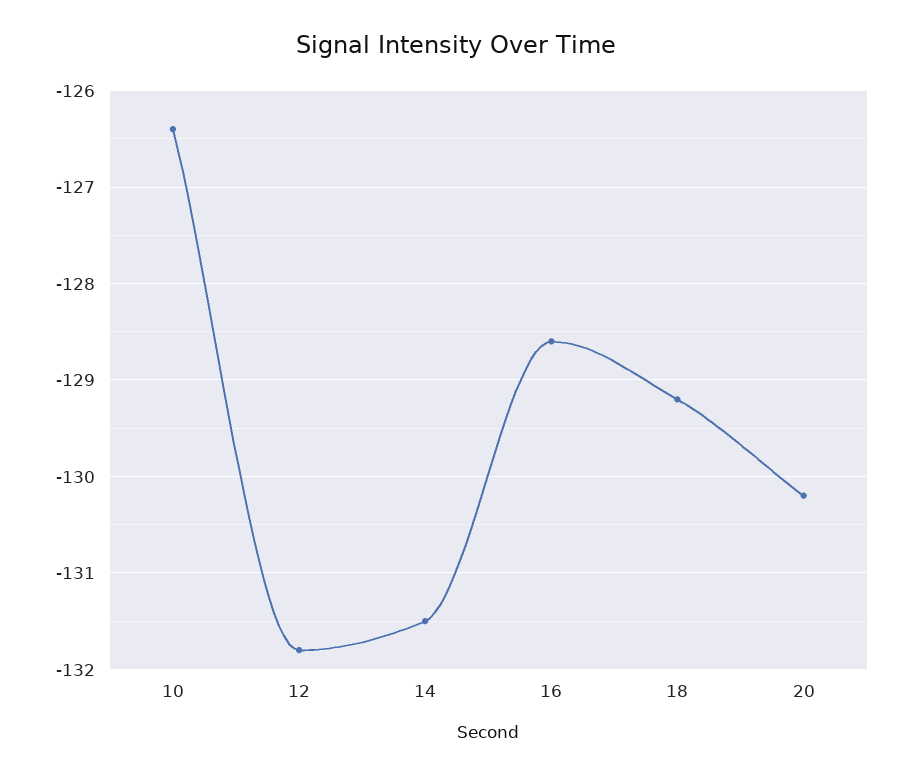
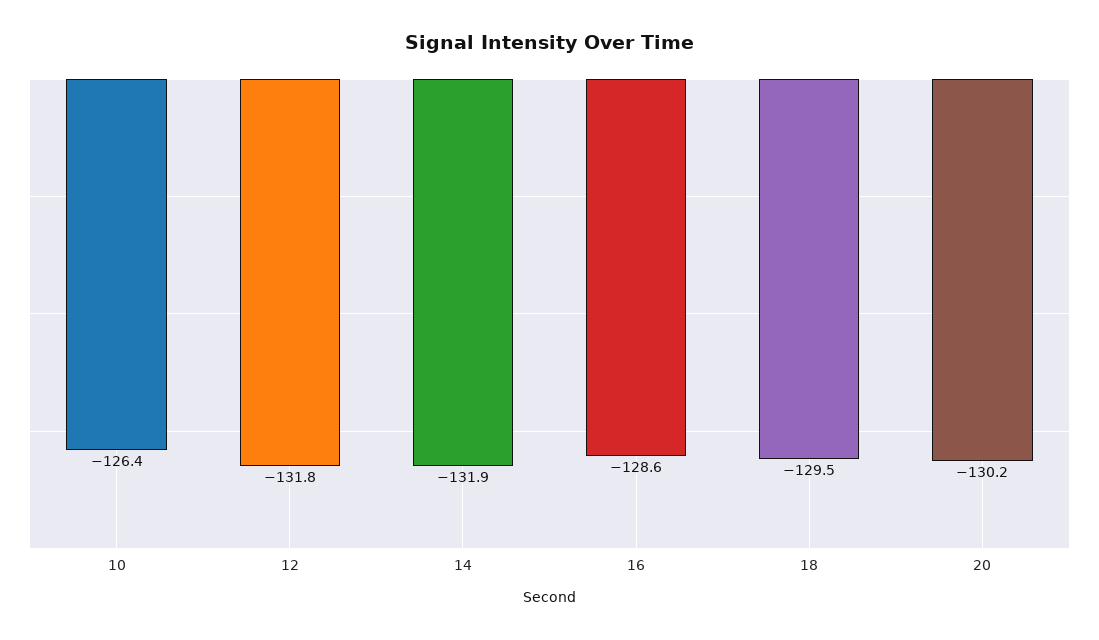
14: -131.5 -> -131.9
18: -129.2 -> -129.5

